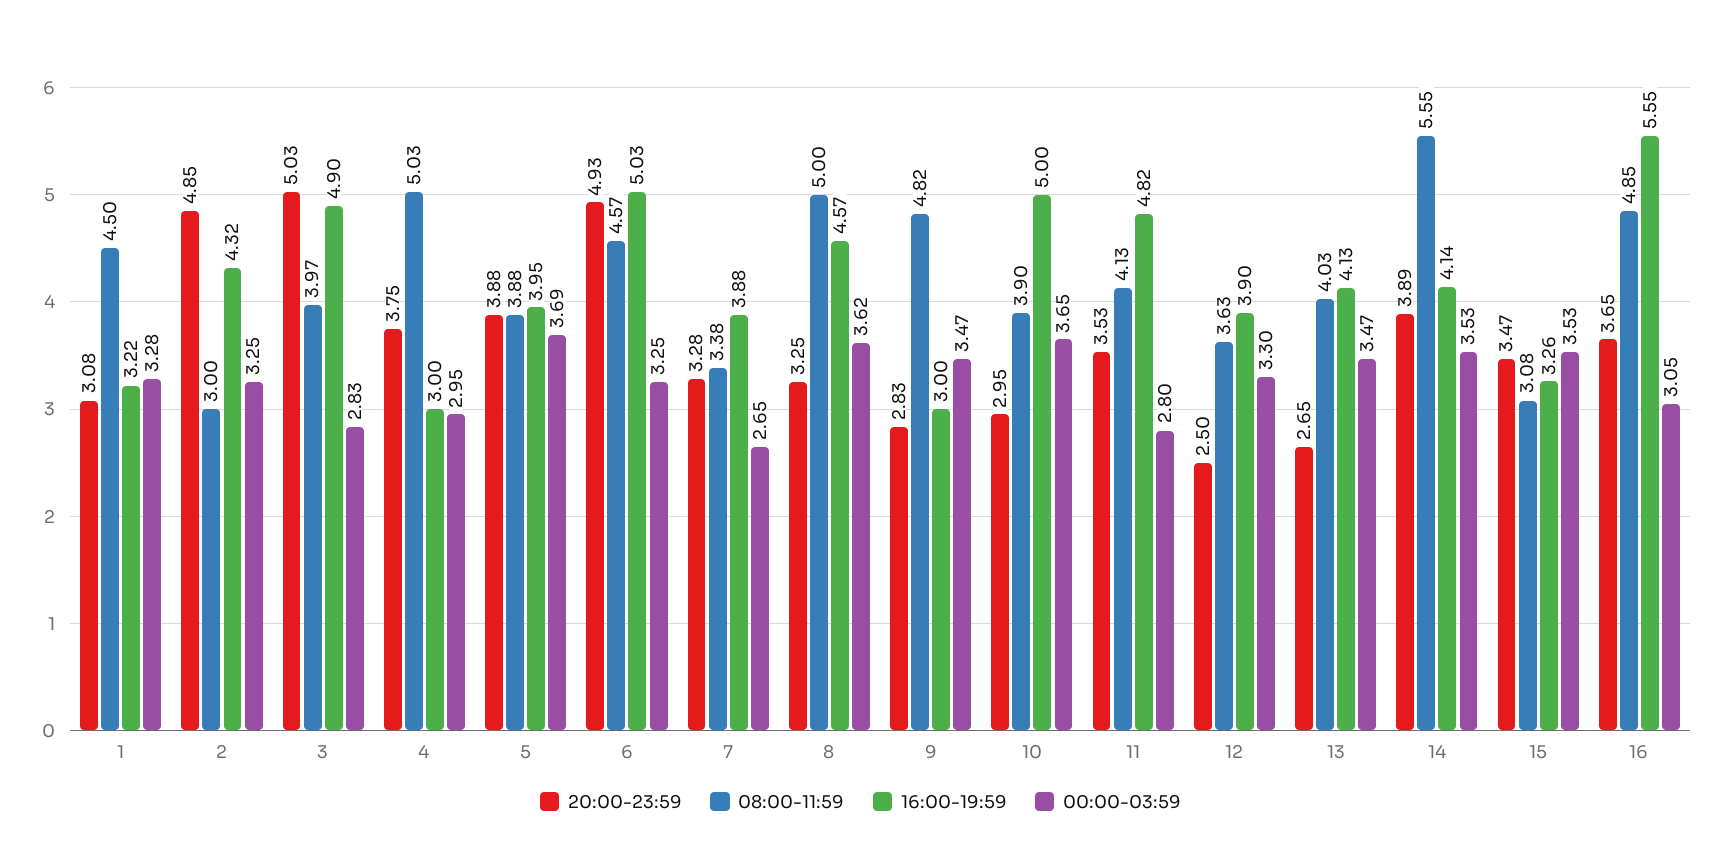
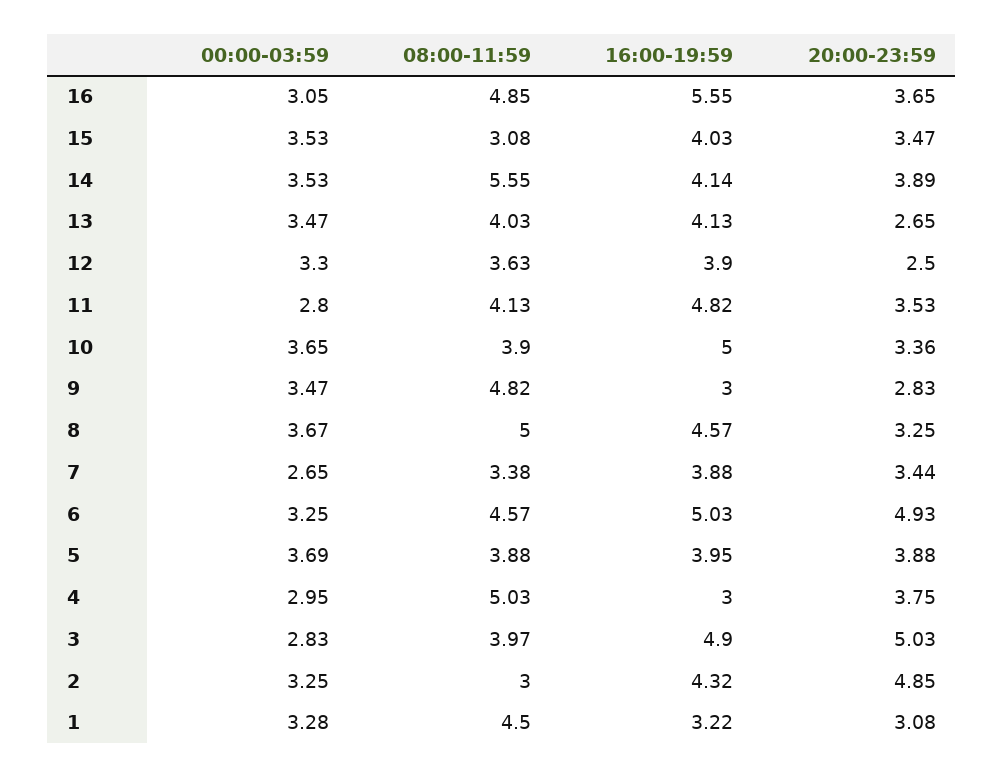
20:00-23:59, 7: 3.28 -> 3.44
00:00-03:59, 8: 3.62 -> 3.67
20:00-23:59, 10: 2.95 -> 3.36
16:00-19:59, 15: 3.26 -> 4.03

